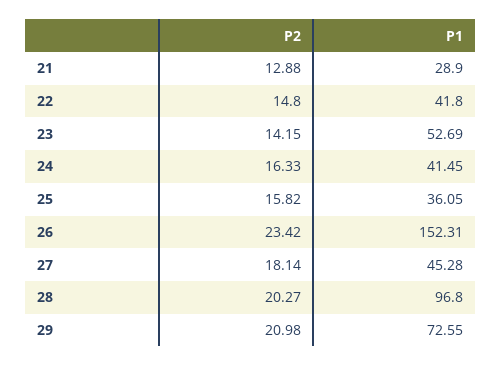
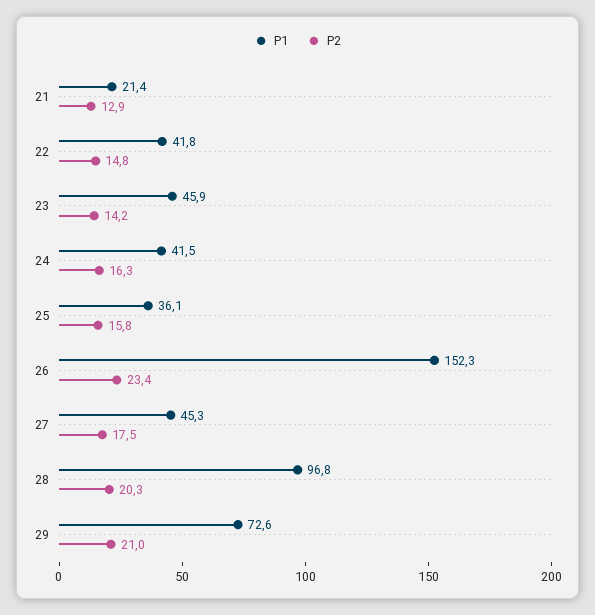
P1, 21: 28.9 -> 21.4
P1, 23: 52.69 -> 45.9
P2, 27: 18.14 -> 17.5

